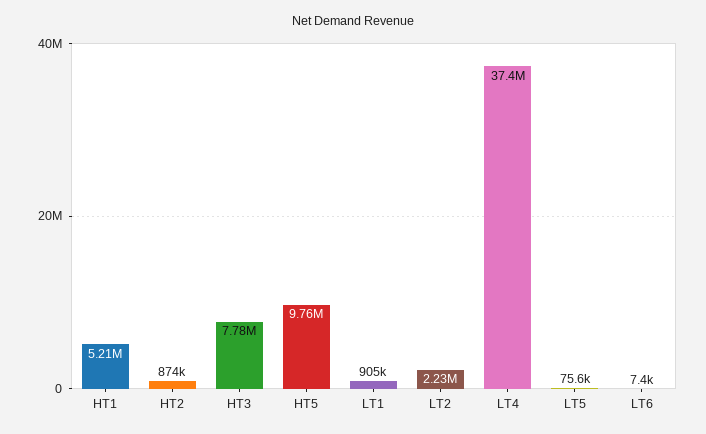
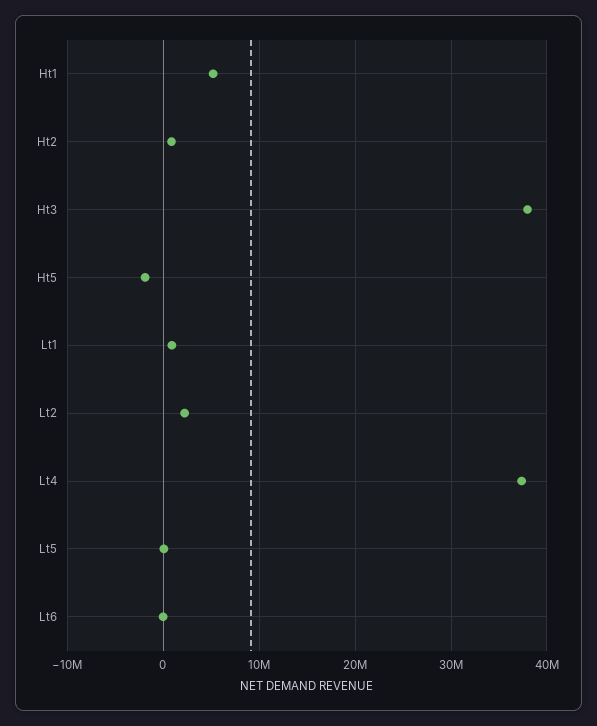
HT3: 7780000 -> 38000000
HT5: 9760000 -> -2000000

